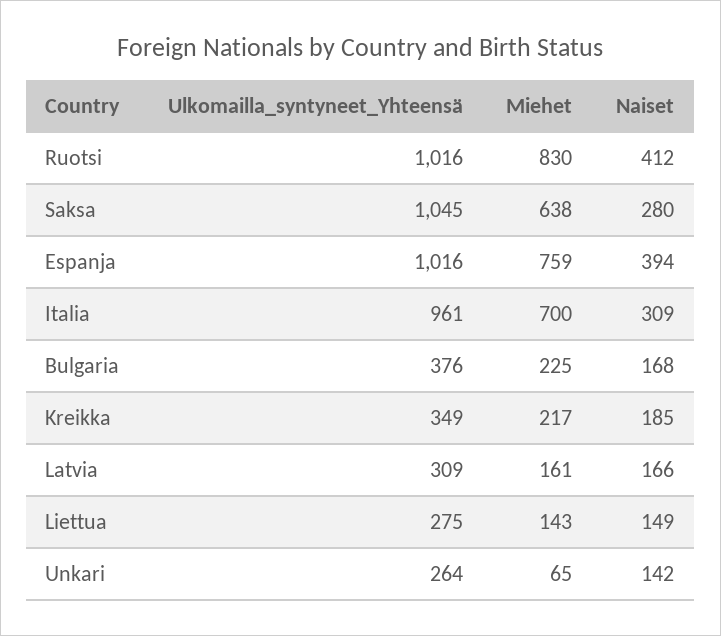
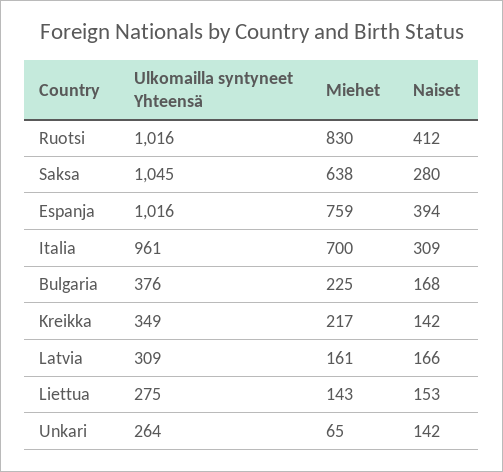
Naiset, Kreikka: 185 -> 142
Naiset, Liettua: 149 -> 153

